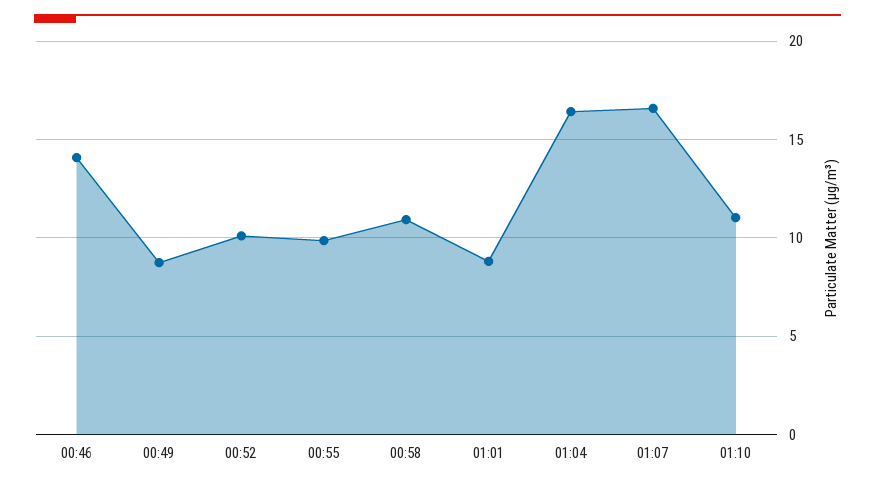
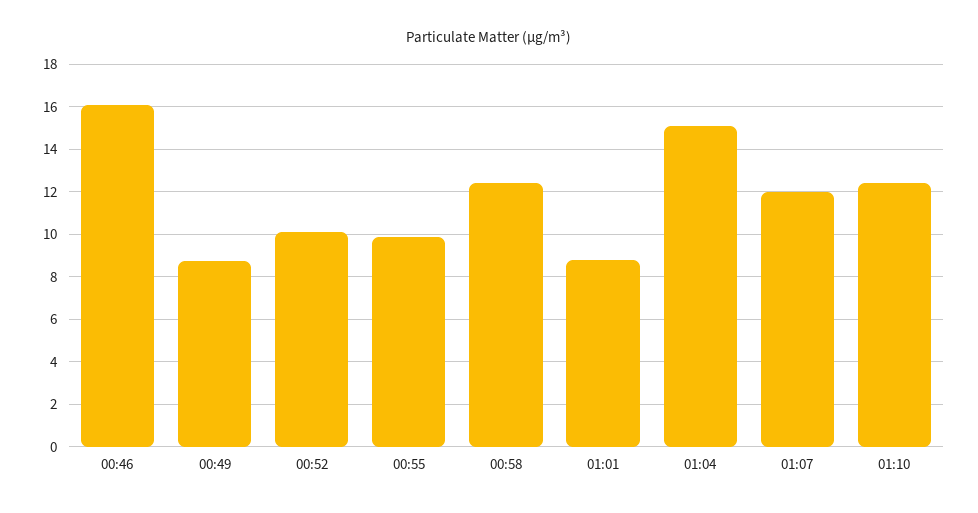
00:46: 14 -> 16
00:58: 11 -> 12.5
01:04: 16.5 -> 15
01:07: 16.5 -> 12
01:10: 11 -> 12.5

